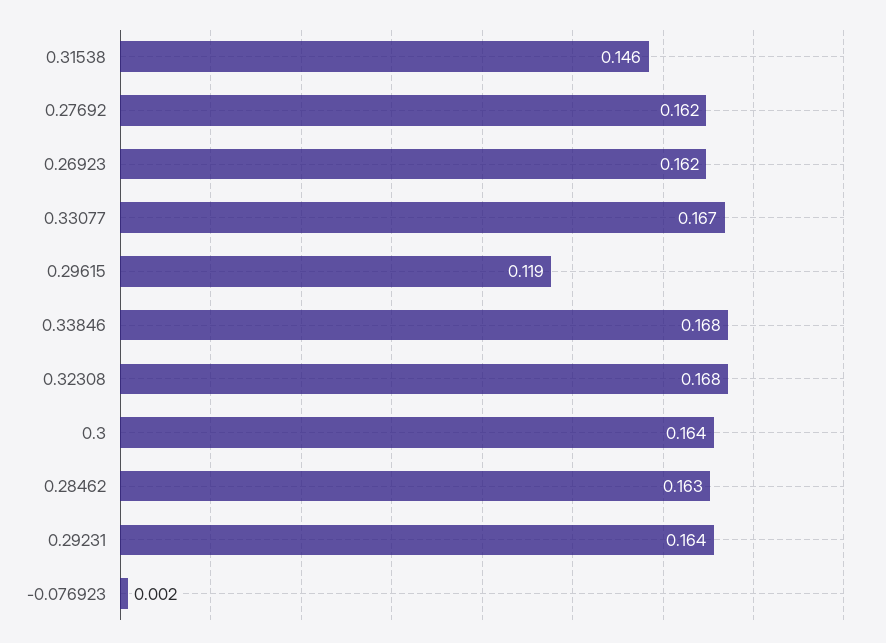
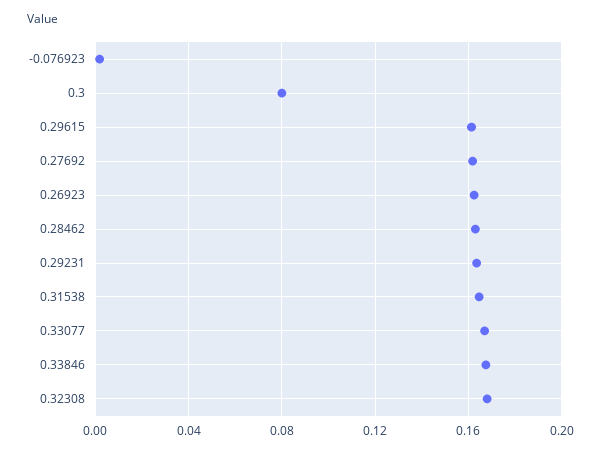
0.31538: 0.146 -> 0.165
0.29615: 0.119 -> 0.16
0.3: 0.164 -> 0.08

